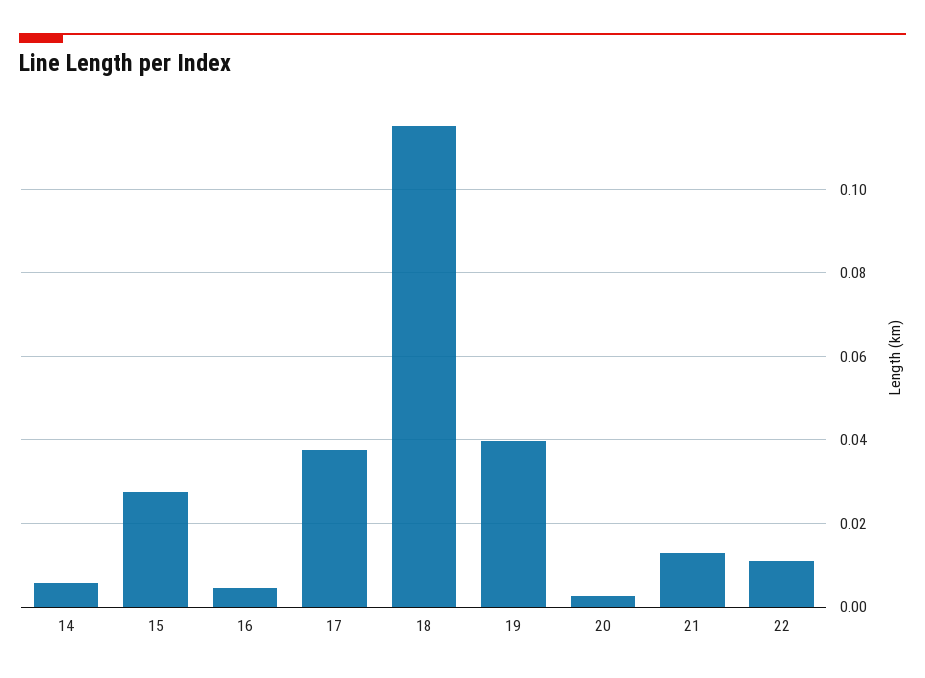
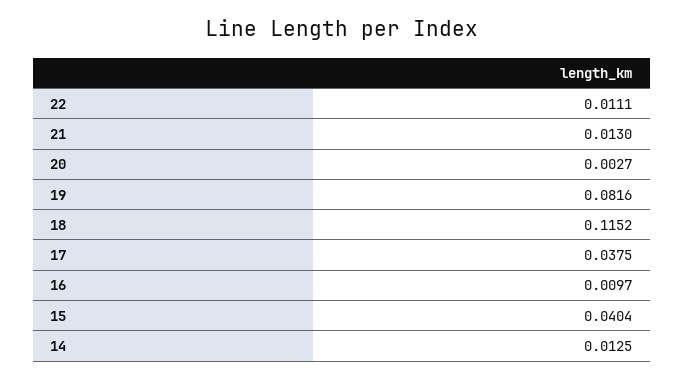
14: 0.006 -> 0.0125
15: 0.028 -> 0.0404
16: 0.004 -> 0.0097
19: 0.04 -> 0.0816

